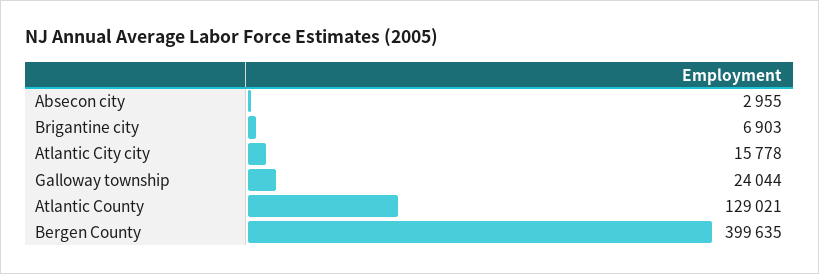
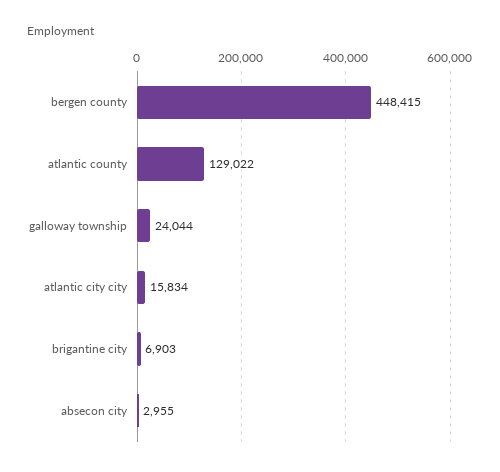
Atlantic City city: 15778 -> 15834
Atlantic County: 129021 -> 129022
Bergen County: 399635 -> 448415

